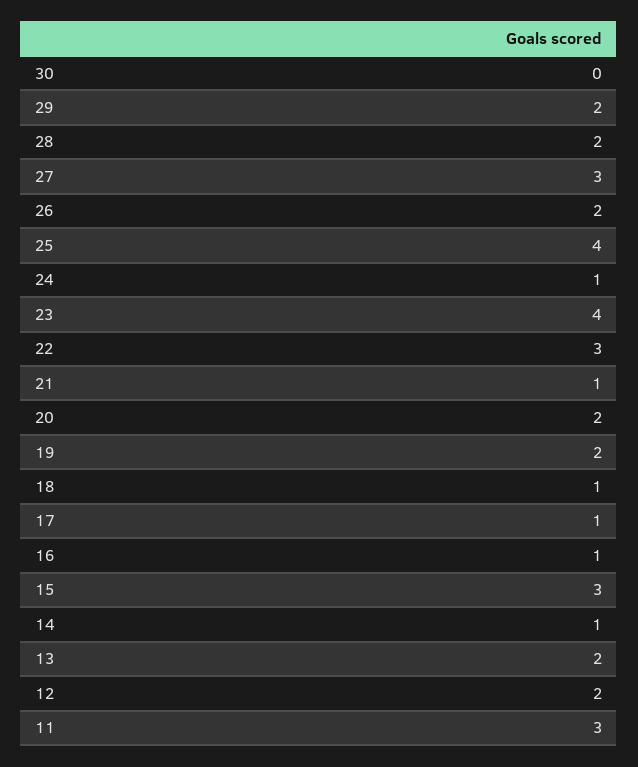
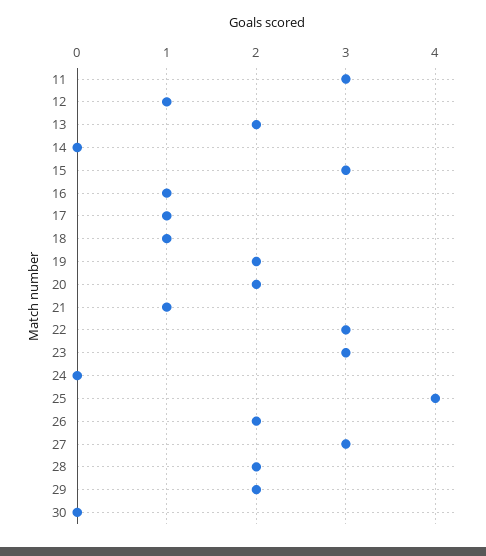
24: 1 -> 0
23: 4 -> 3
14: 1 -> 0
12: 2 -> 1

